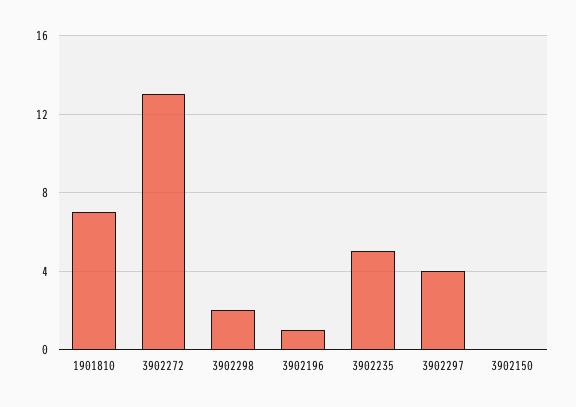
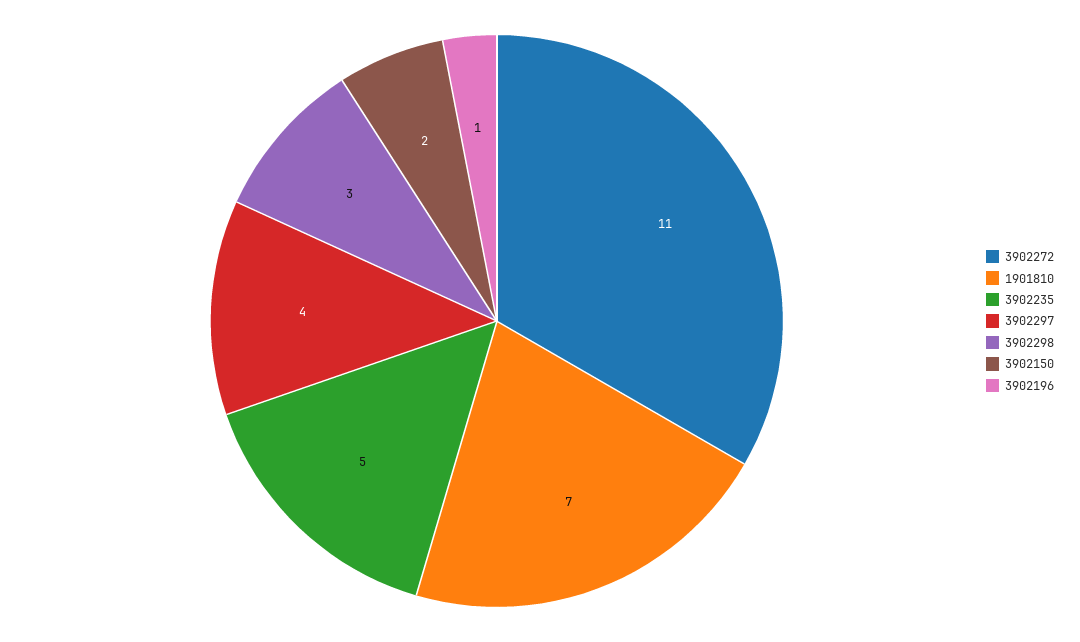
3902272: 13 -> 11
3902298: 2 -> 3
3902150: 0 -> 2

